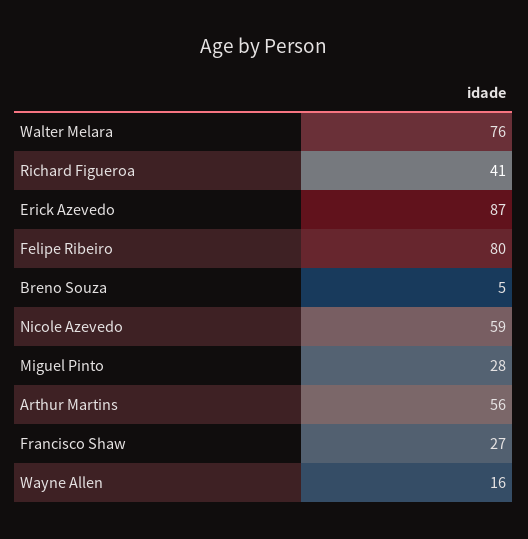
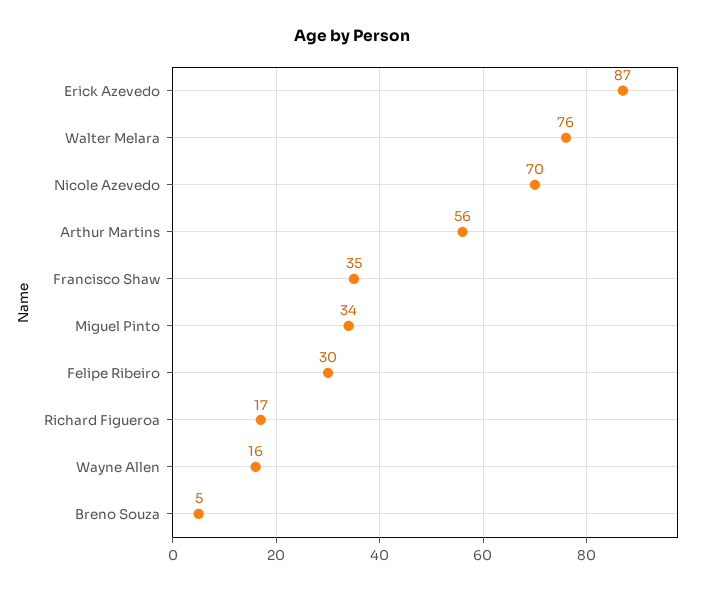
Richard Figueroa: 41 -> 17
Felipe Ribeiro: 80 -> 30
Nicole Azevedo: 59 -> 70
Miguel Pinto: 28 -> 34
Francisco Shaw: 27 -> 35

